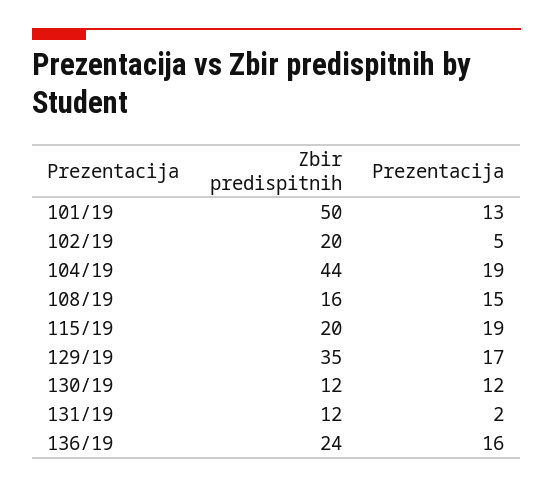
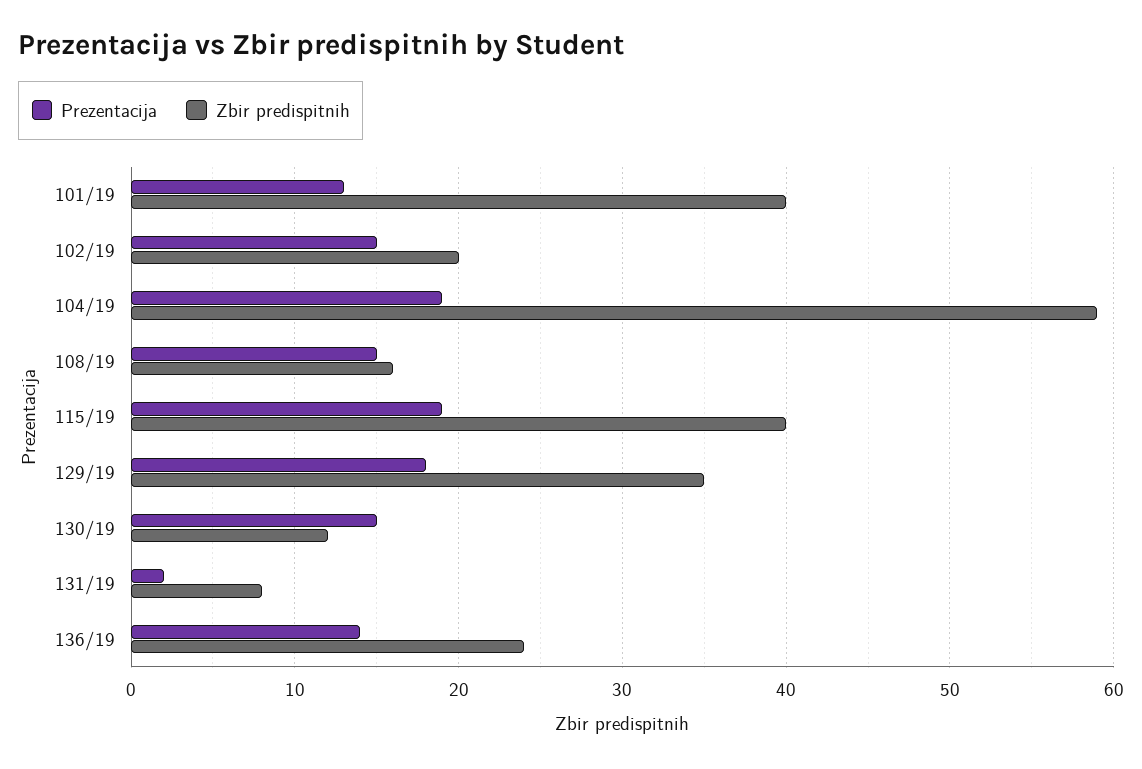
Zbir predispitnih, 101/19: 50 -> 40
Prezentacija, 102/19: 5 -> 15
Zbir predispitnih, 104/19: 44 -> 59
Zbir predispitnih, 115/19: 20 -> 40
Prezentacija, 129/19: 17 -> 18
Prezentacija, 130/19: 12 -> 15
Zbir predispitnih, 131/19: 12 -> 8
Prezentacija, 136/19: 16 -> 14

